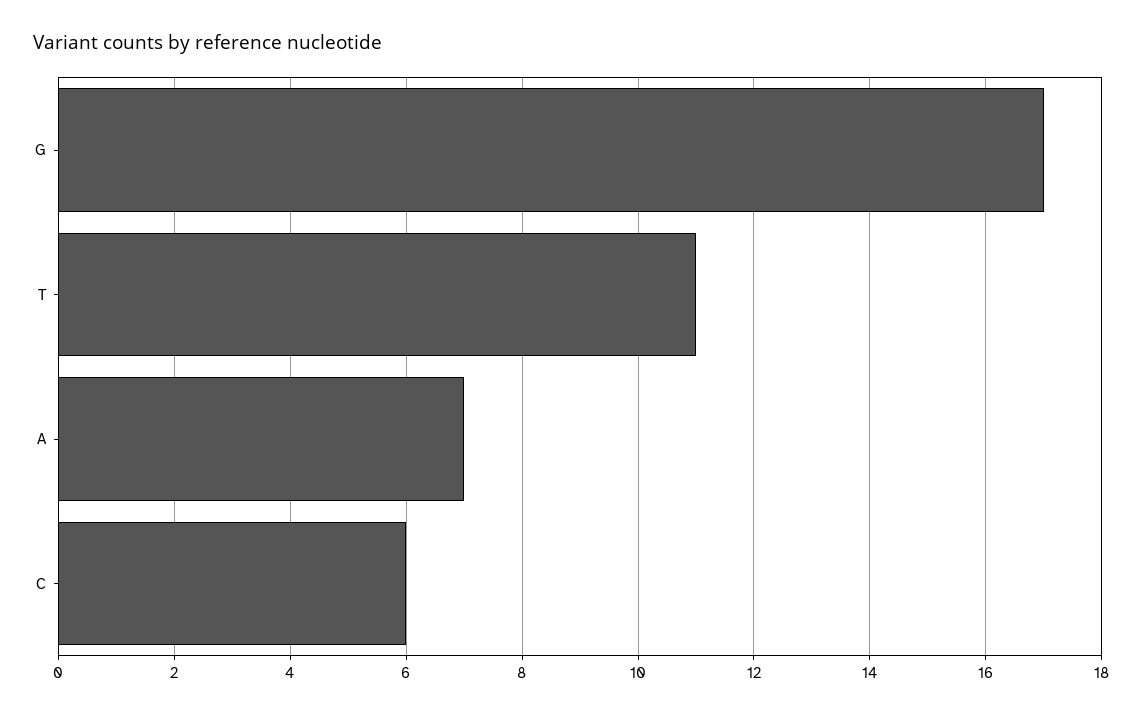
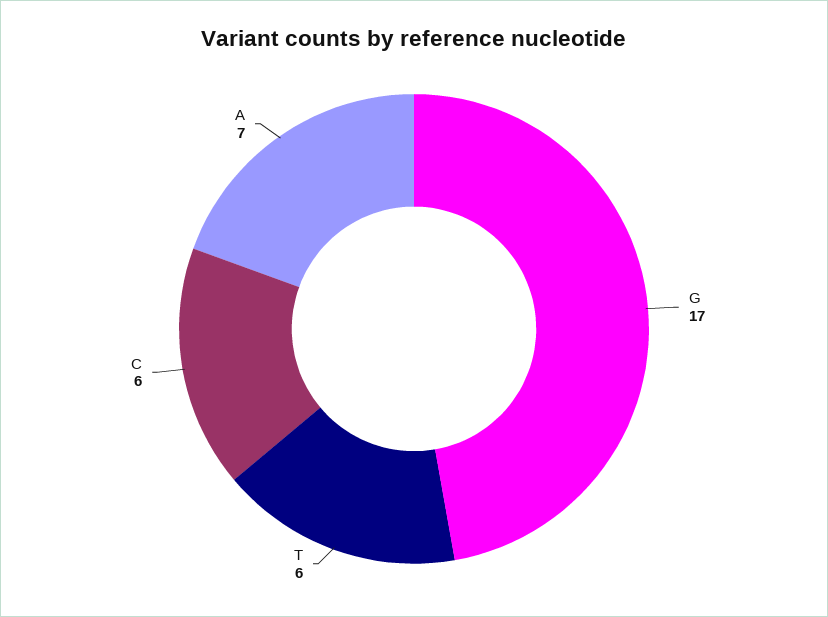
T: 11 -> 6

